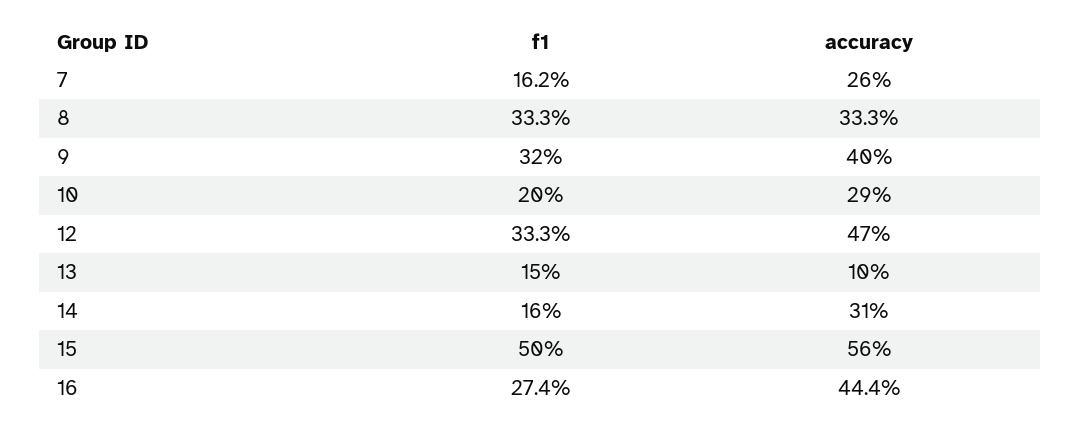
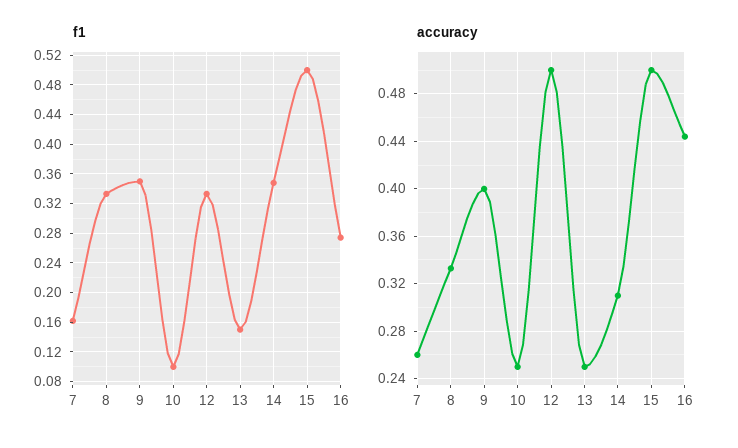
f1, 9: 0.32 -> 0.35
f1, 10: 0.2 -> 0.1
accuracy, 10: 0.29 -> 0.25
accuracy, 12: 0.47 -> 0.5
accuracy, 13: 0.1 -> 0.25
f1, 14: 0.16 -> 0.35
accuracy, 15: 0.56 -> 0.5

